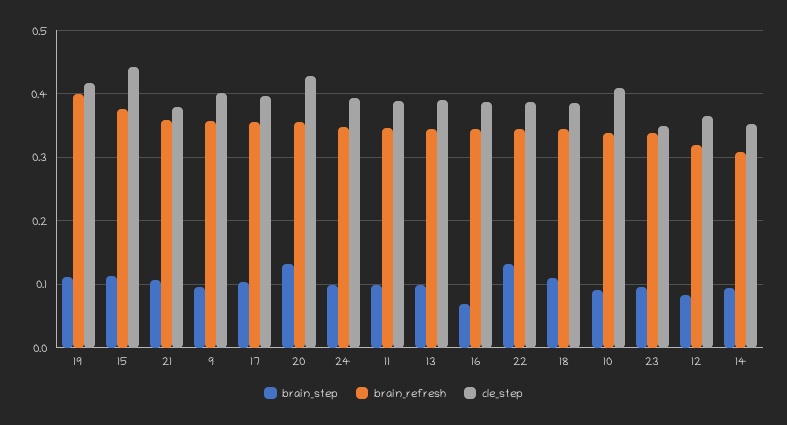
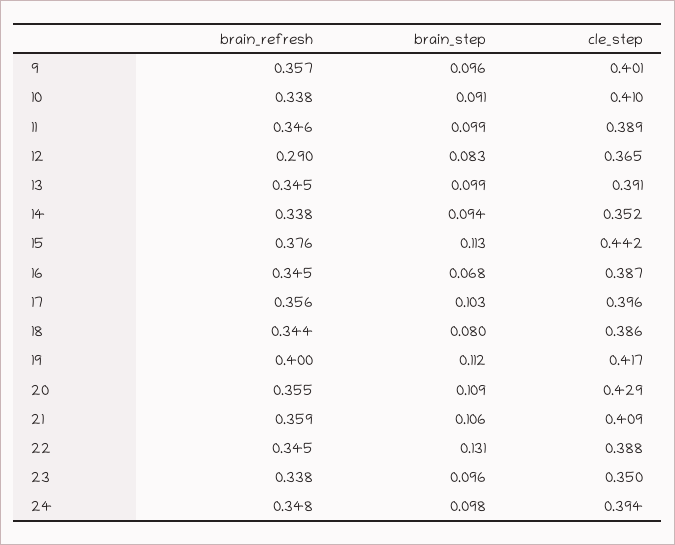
cle_step, 21: 0.38 -> 0.409
brain_step, 20: 0.13 -> 0.109
brain_step, 18: 0.11 -> 0.08
brain_refresh, 12: 0.32 -> 0.29
brain_refresh, 14: 0.31 -> 0.338

